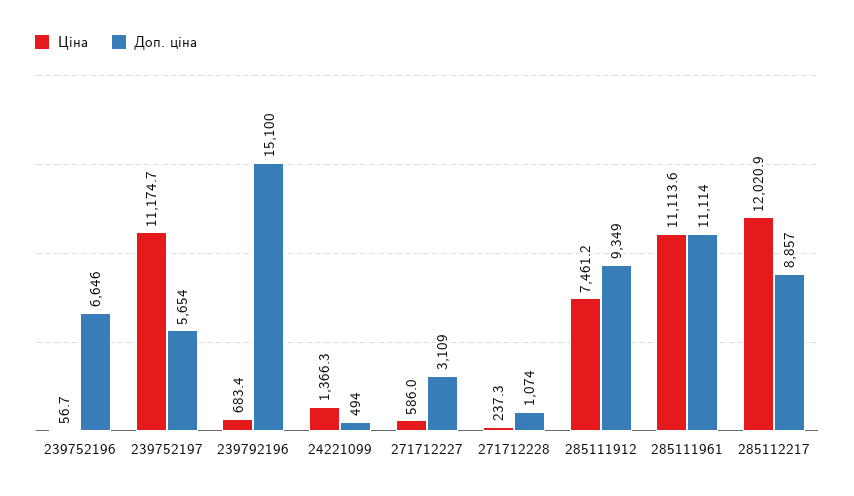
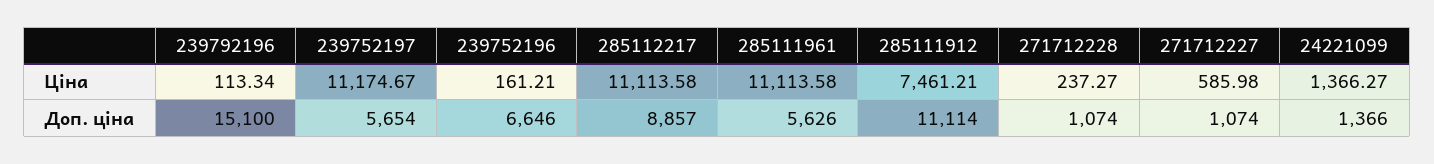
Ціна, 239752196: 56.7 -> 161.21
Ціна, 239792196: 683.4 -> 113.34
Доп. ціна, 24221099: 494 -> 1366
Доп. ціна, 271712227: 3109 -> 1074
Доп. ціна, 285111912: 9349 -> 11114
Доп. ціна, 285111961: 11114 -> 5626
Ціна, 285112217: 12020.9 -> 11113.58

